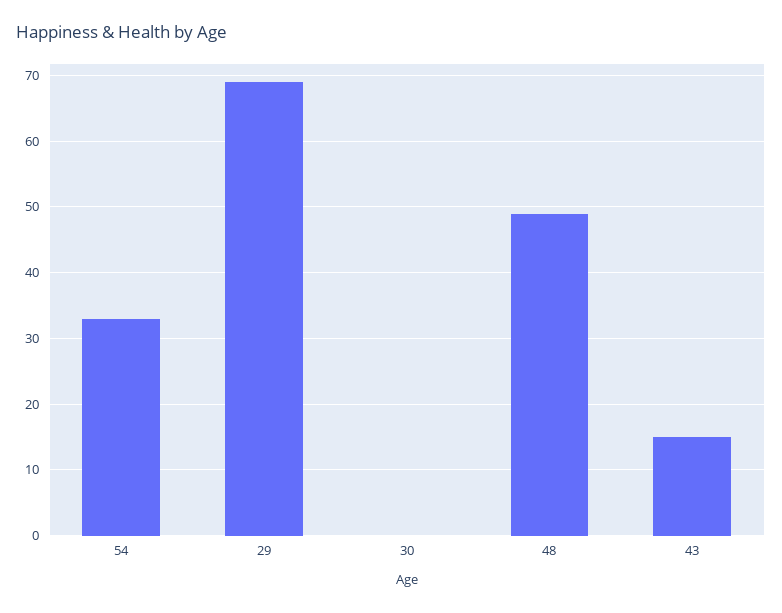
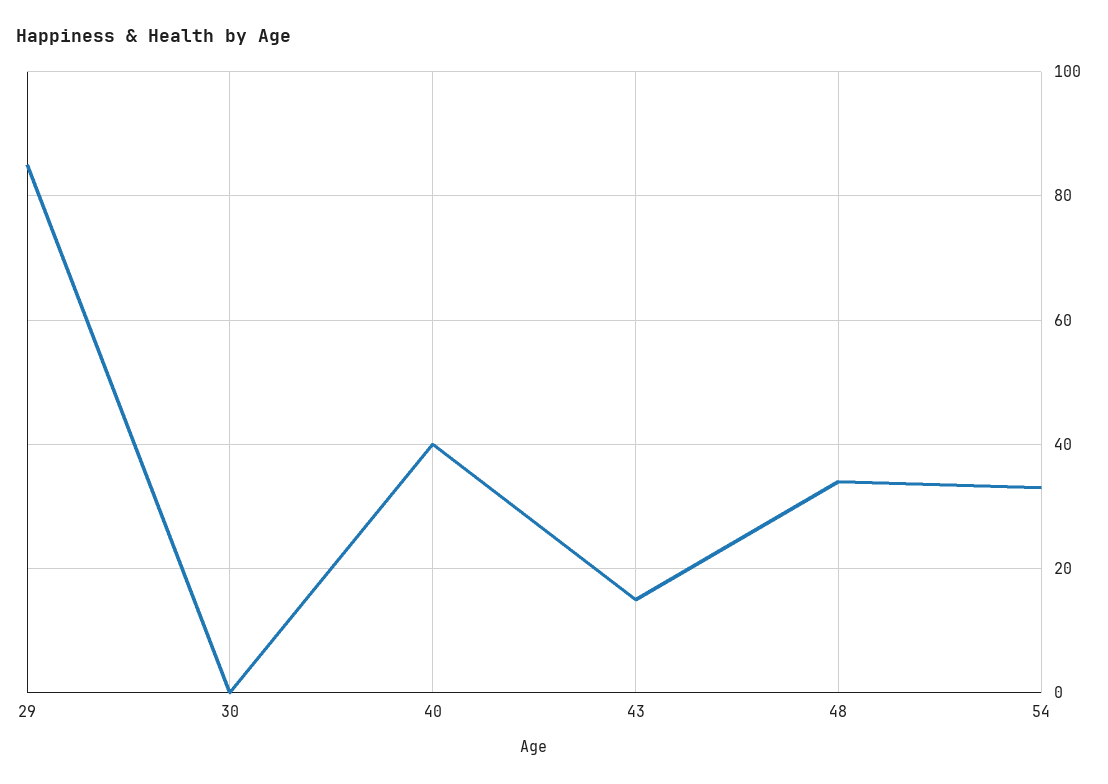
29: 69 -> 85
48: 49 -> 35
40: none -> 40

